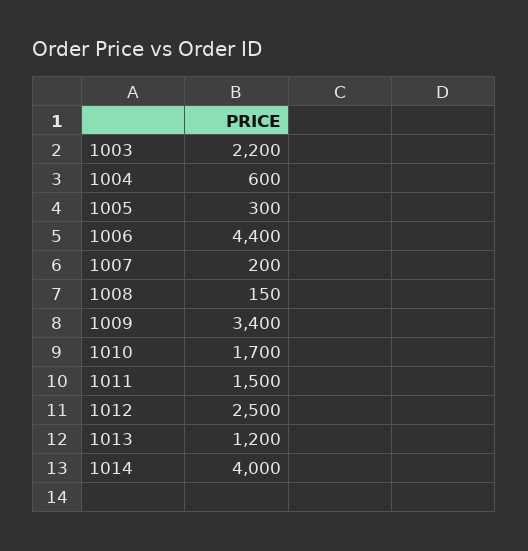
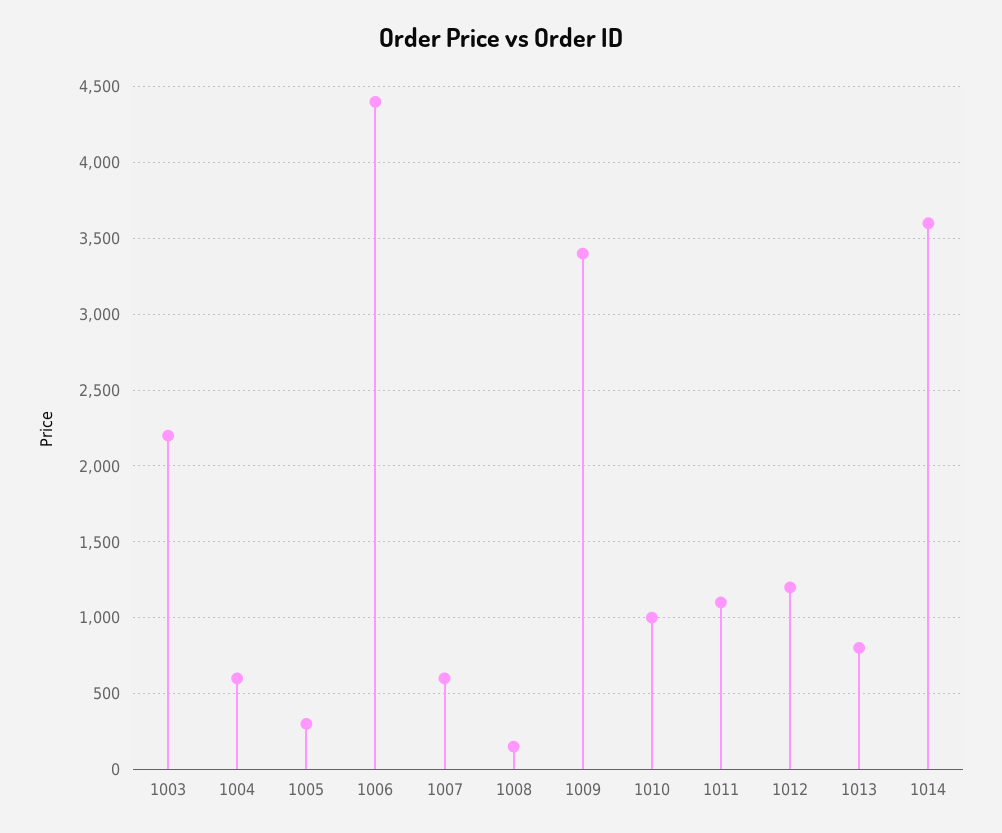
1007: 200 -> 600
1010: 1700 -> 1000
1011: 1500 -> 1100
1012: 2500 -> 1200
1013: 1200 -> 800
1014: 4000 -> 3600

